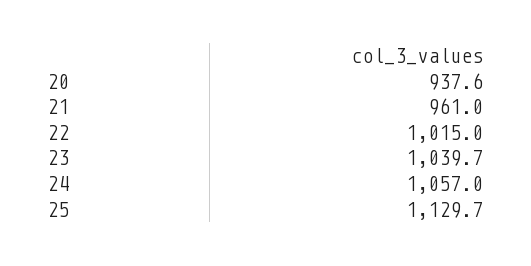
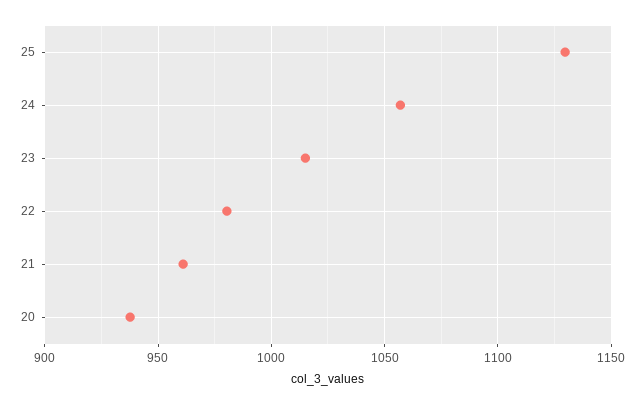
22: 1015 -> 980
23: 1039.7 -> 1015

